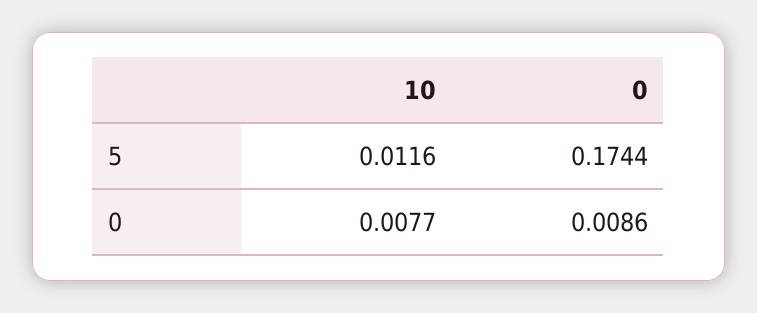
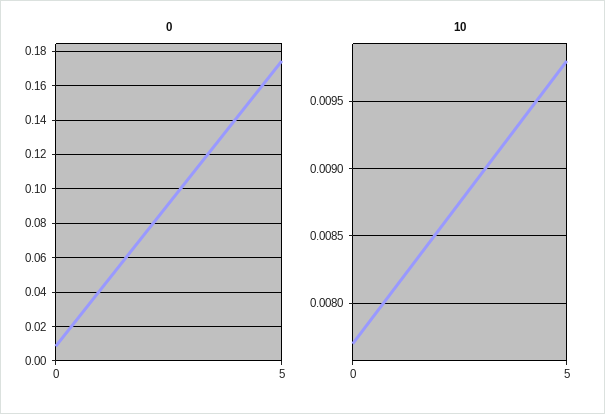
10, 5: 0.0116 -> 0.0098

